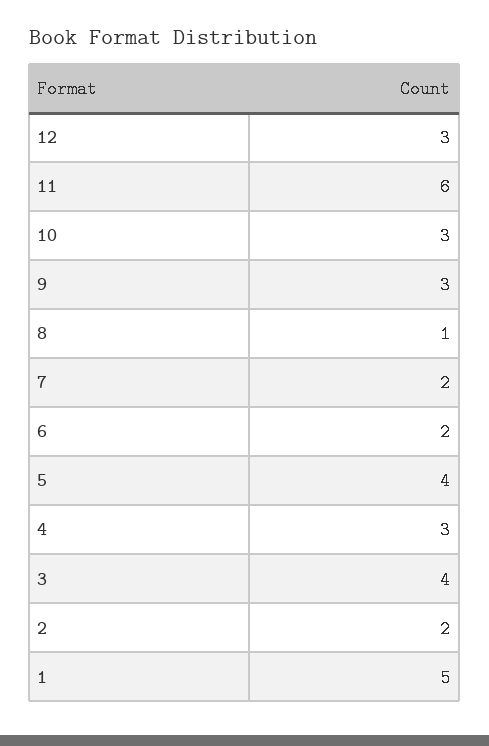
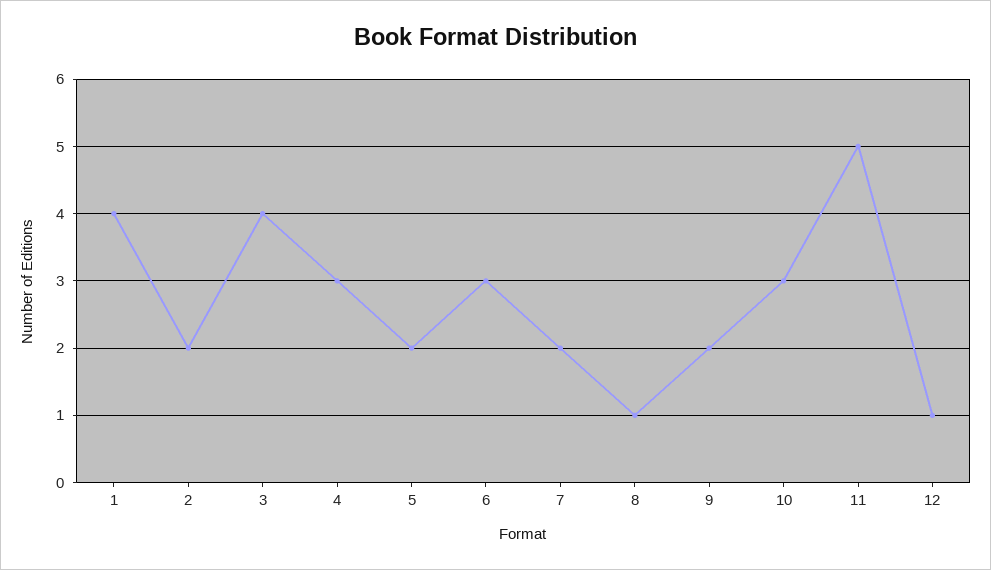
12: 3 -> 1
11: 6 -> 5
9: 3 -> 2
6: 2 -> 3
5: 4 -> 2
1: 5 -> 4

